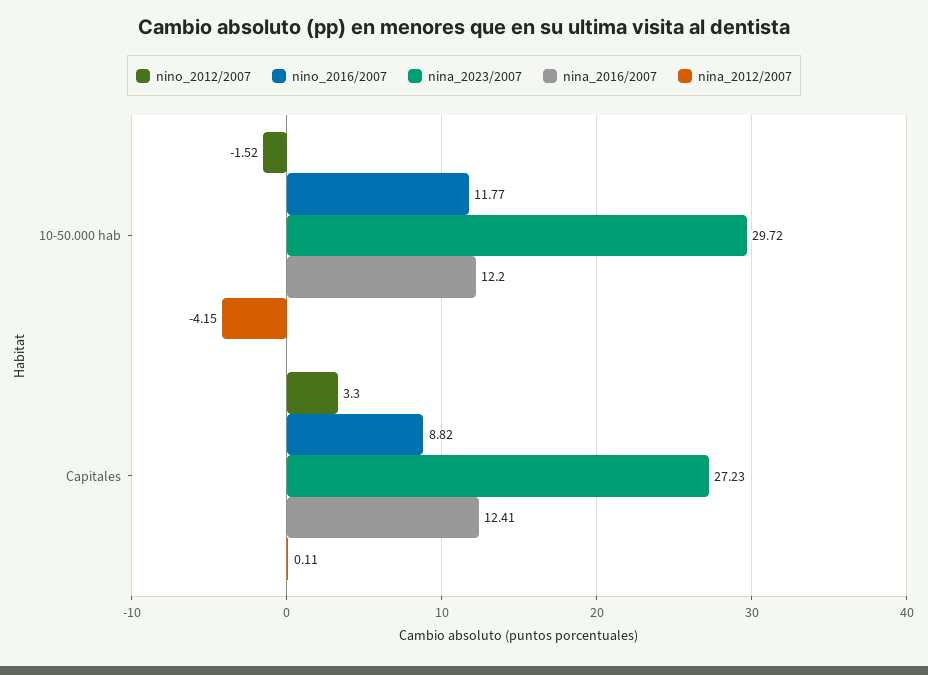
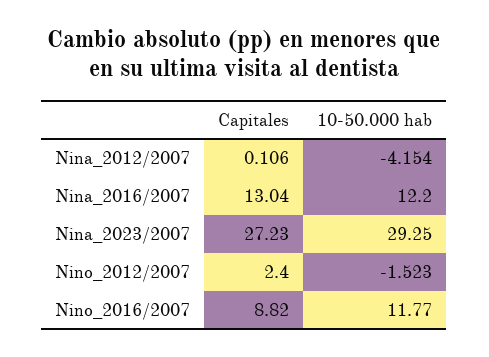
nina_2023/2007, 10-50.000 hab: 29.72 -> 29.25
nino_2012/2007, Capitales: 3.3 -> 2.4
nina_2016/2007, Capitales: 12.41 -> 13.04

